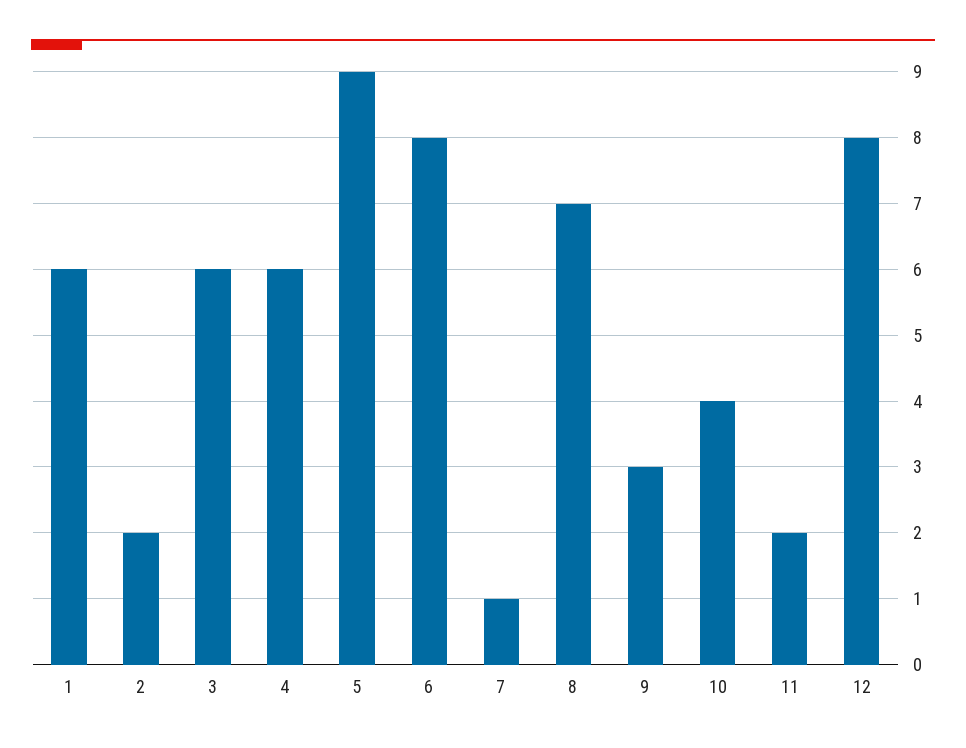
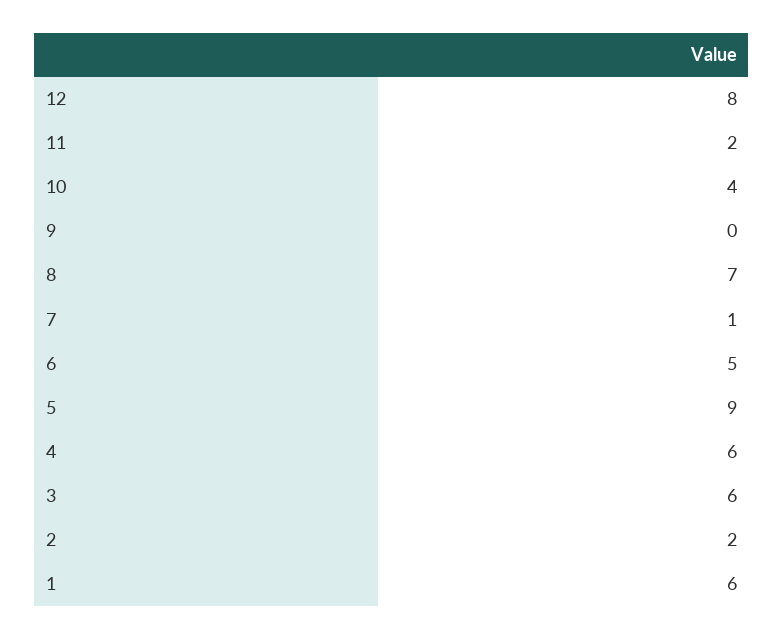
6: 8 -> 5
9: 3 -> 0

